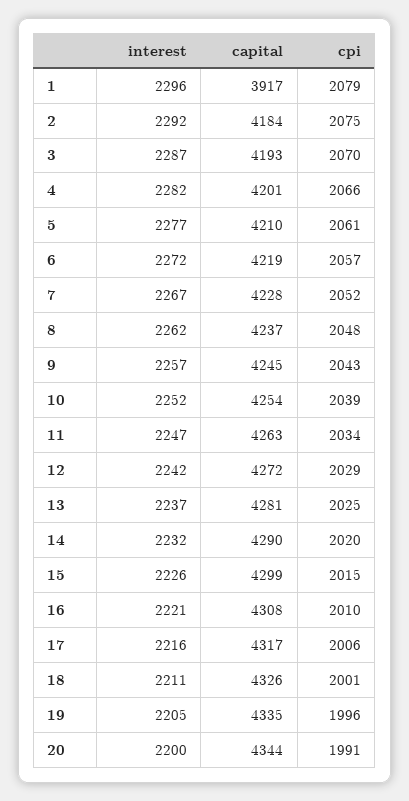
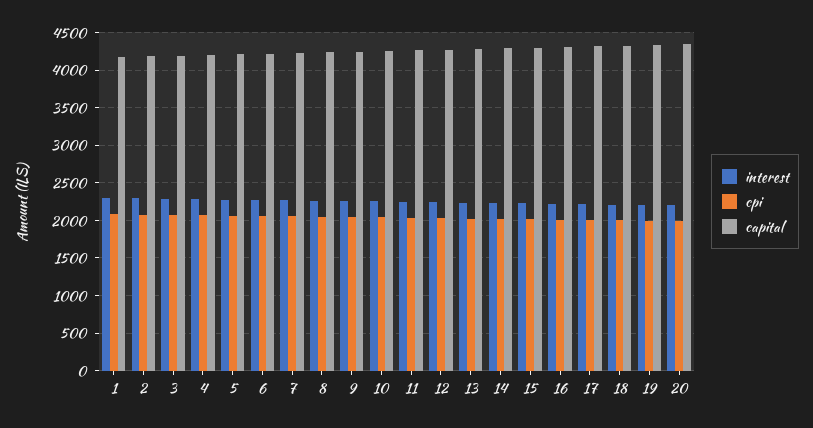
capital, 1: 3917 -> 4200

